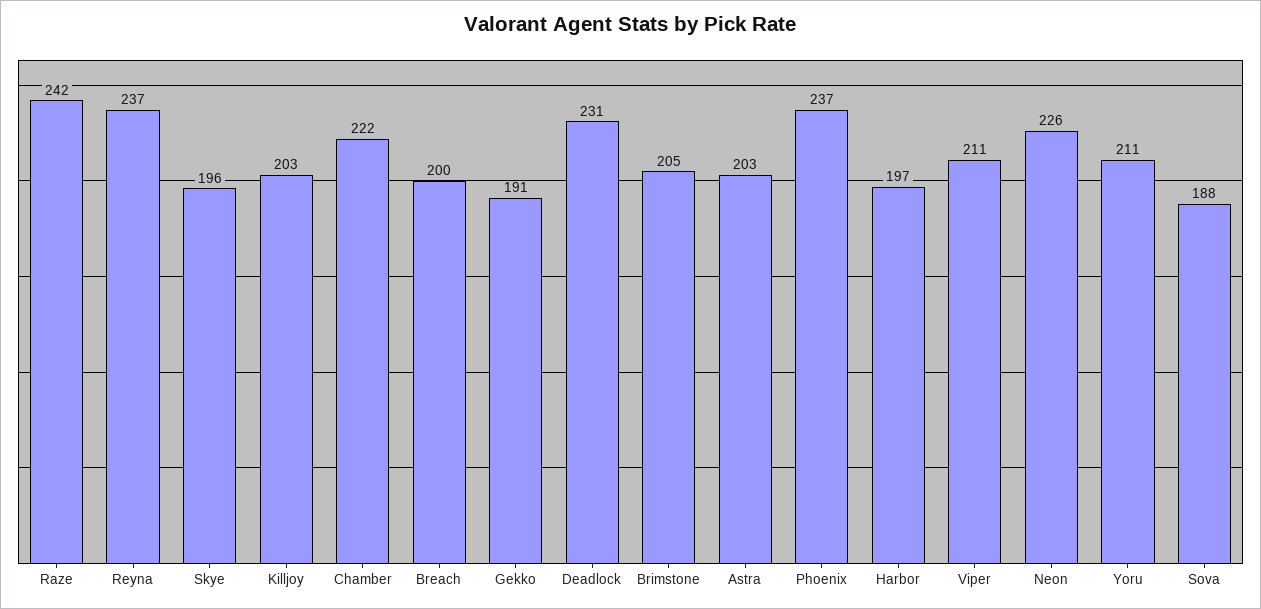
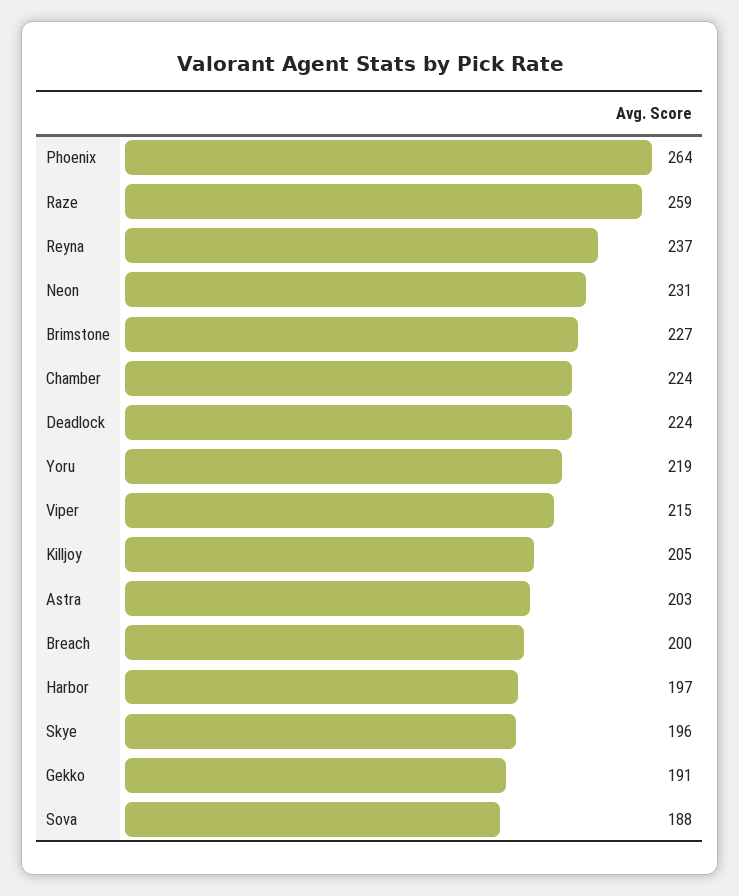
Raze: 242 -> 259
Killjoy: 203 -> 205
Chamber: 222 -> 224
Deadlock: 231 -> 224
Brimstone: 205 -> 227
Phoenix: 237 -> 264
Viper: 211 -> 215
Neon: 226 -> 231
Yoru: 211 -> 219

